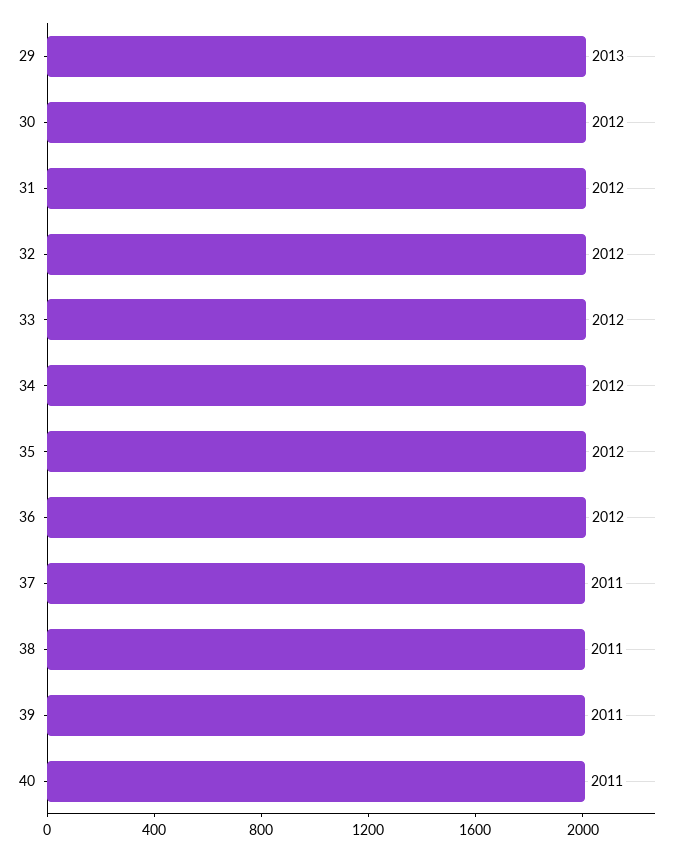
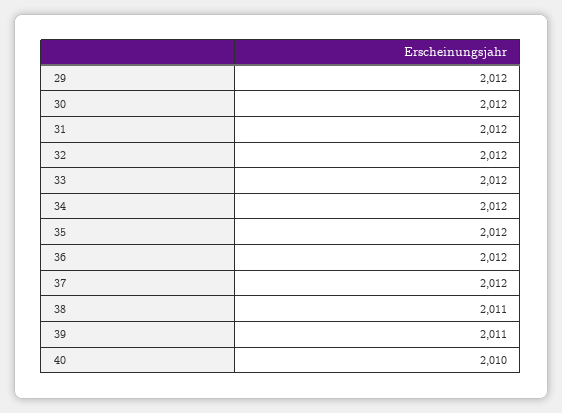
29: 2013 -> 2012
37: 2011 -> 2012
40: 2011 -> 2010

